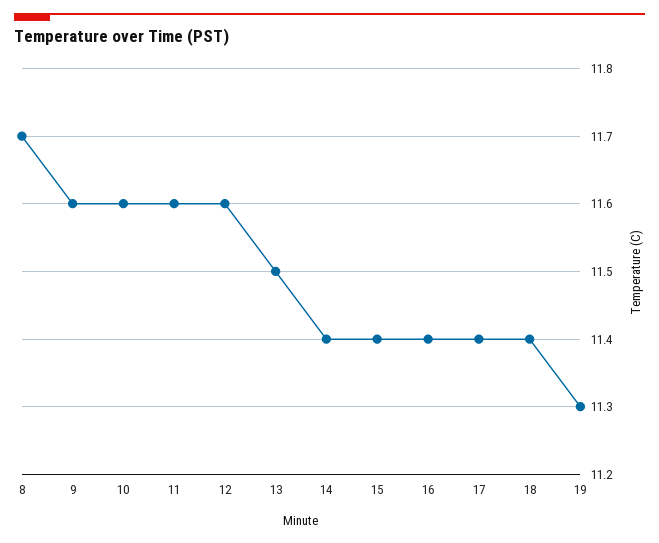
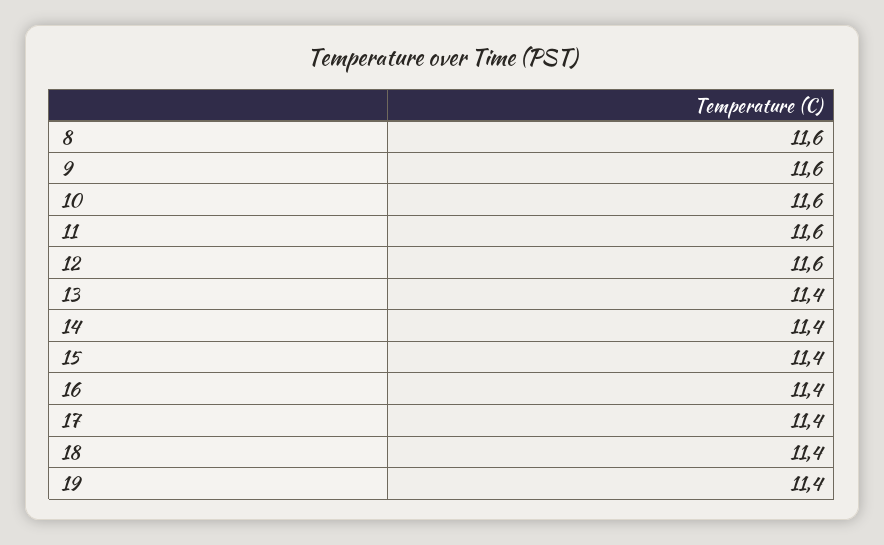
8: 11.7 -> 11.6
13: 11.5 -> 11.4
19: 11.3 -> 11.4

